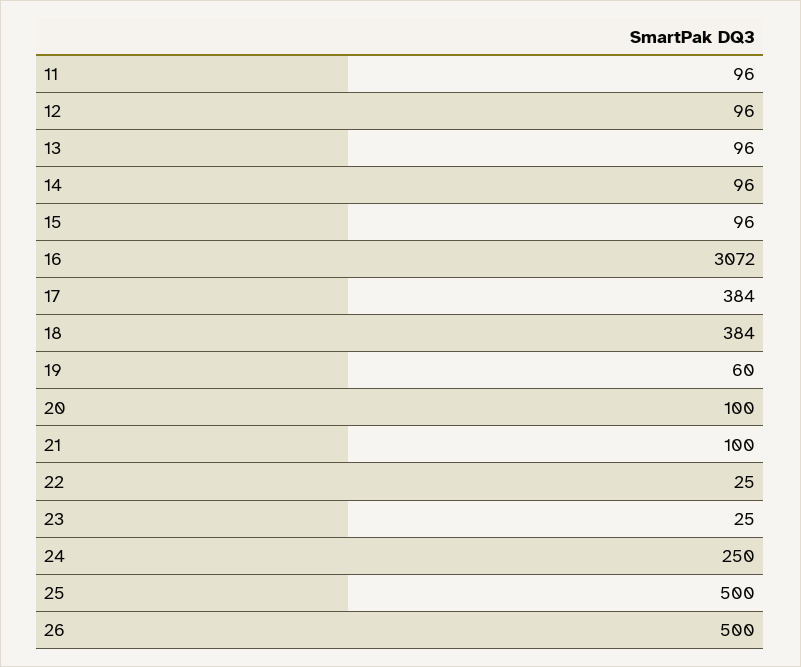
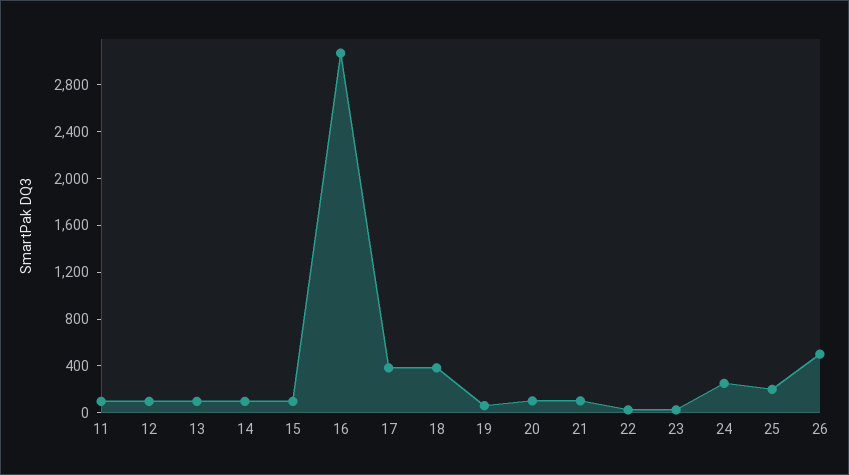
25: 500 -> 200

